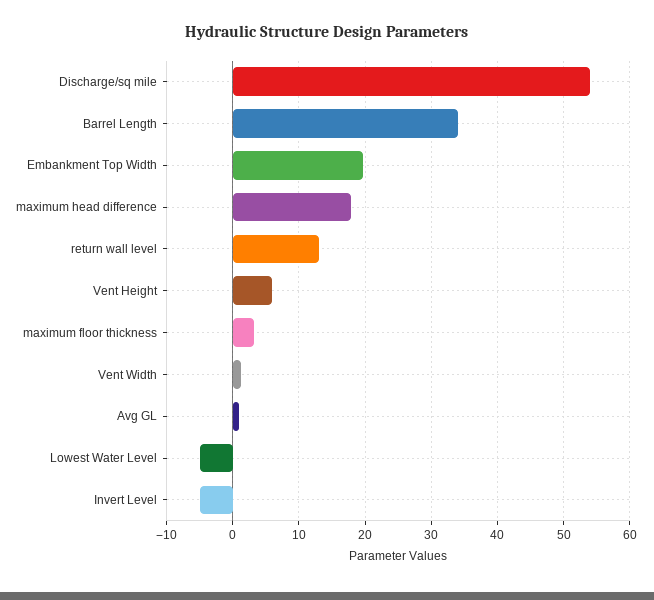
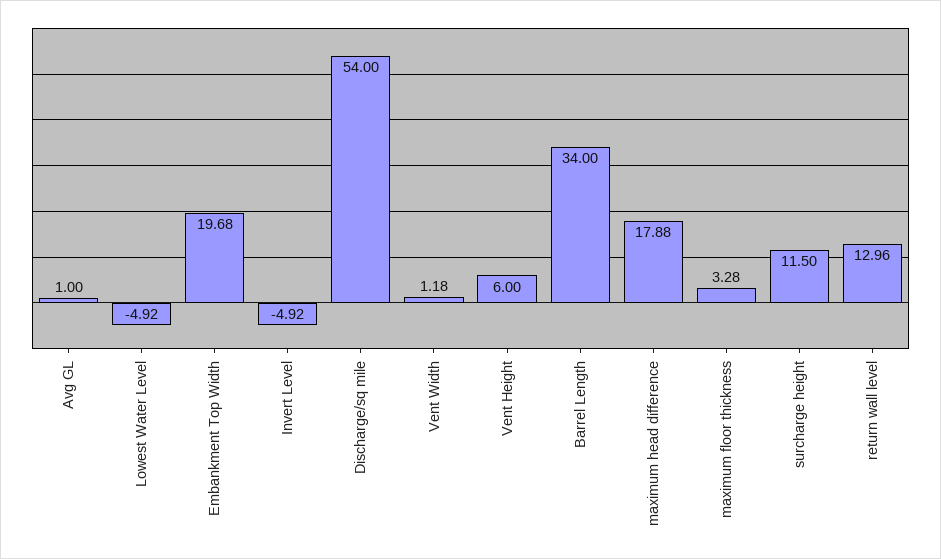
surcharge height: none -> 11.5

